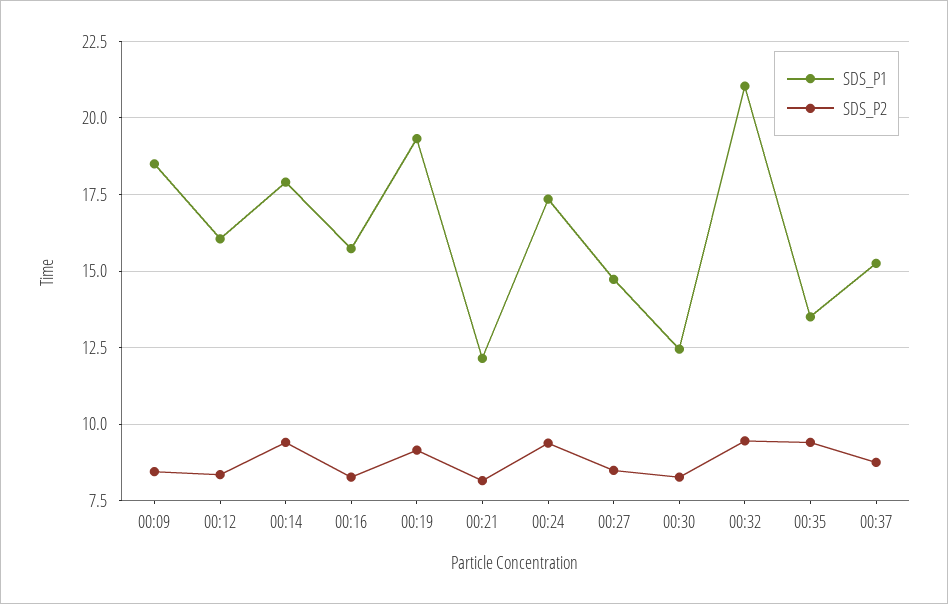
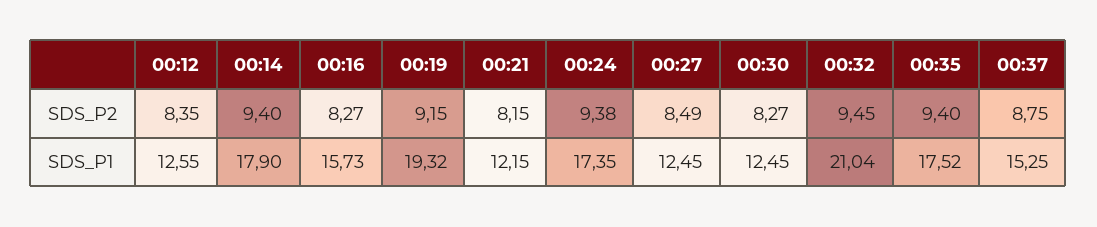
SDS_P1, 00:09: 18.5 -> none
SDS_P2, 00:09: 8.5 -> none
SDS_P1, 00:12: 16 -> 12.55
SDS_P1, 00:27: 14.75 -> 12.45
SDS_P1, 00:35: 13.5 -> 17.52

